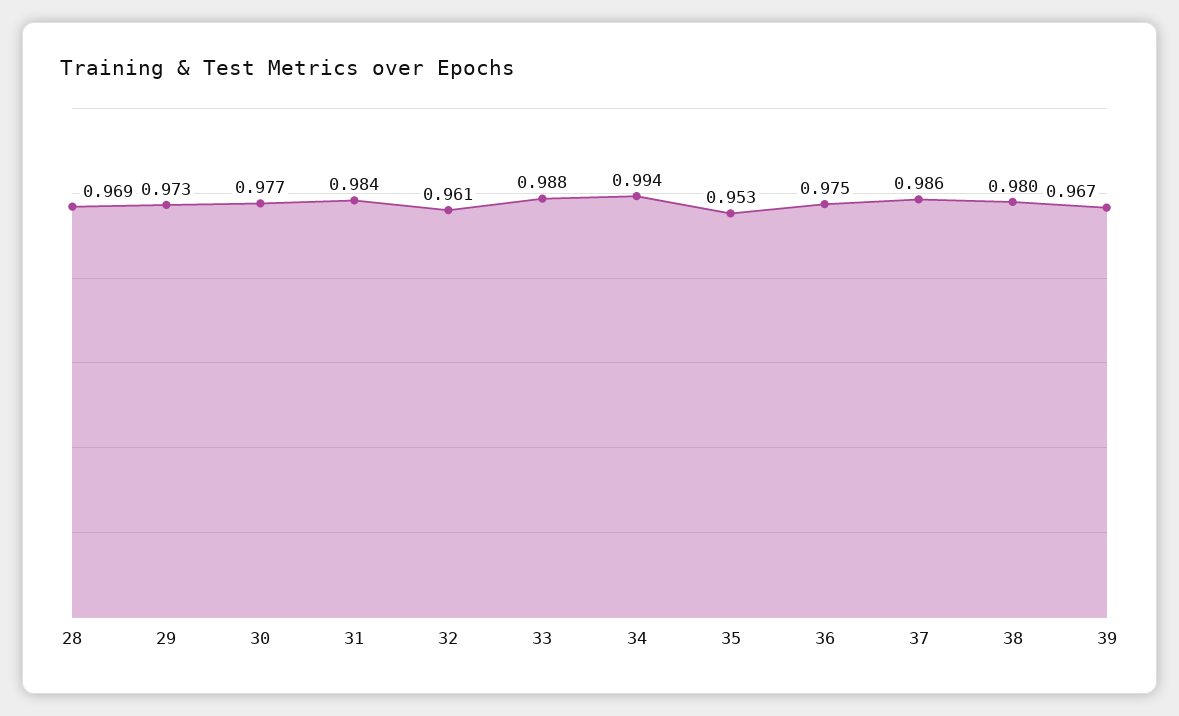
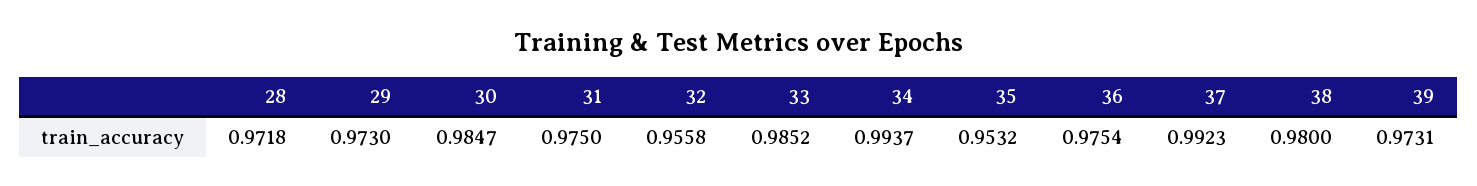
28: 0.969 -> 0.9718
30: 0.977 -> 0.9847
31: 0.984 -> 0.975
32: 0.961 -> 0.9558
33: 0.988 -> 0.9852
37: 0.986 -> 0.9923
39: 0.967 -> 0.9731

